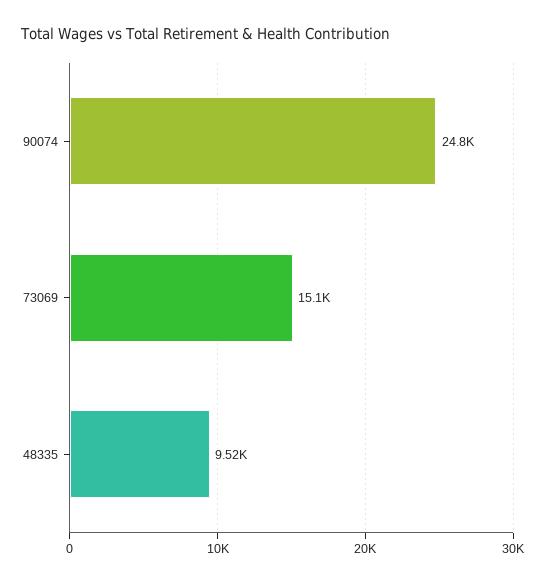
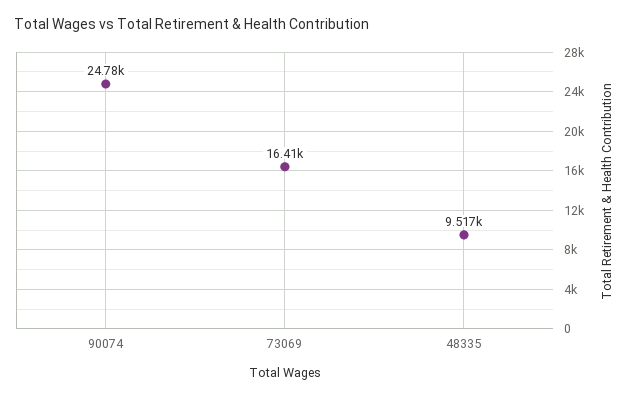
73069: 15100 -> 16410

